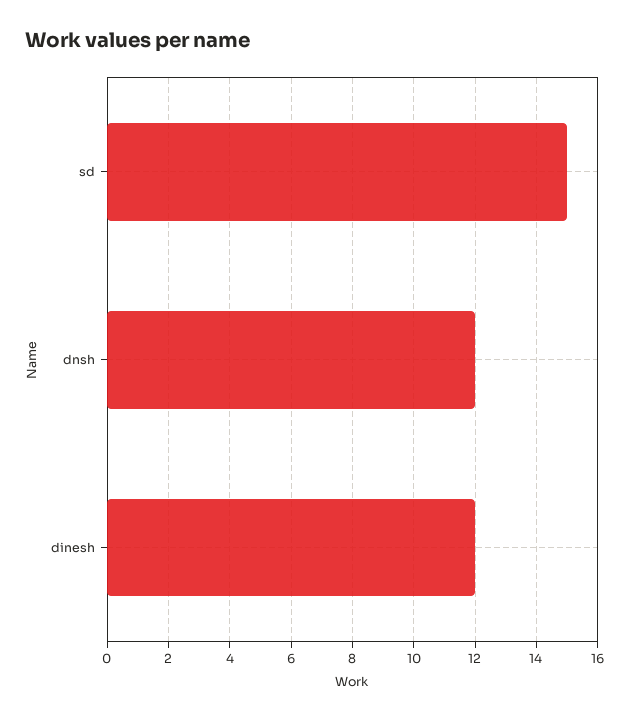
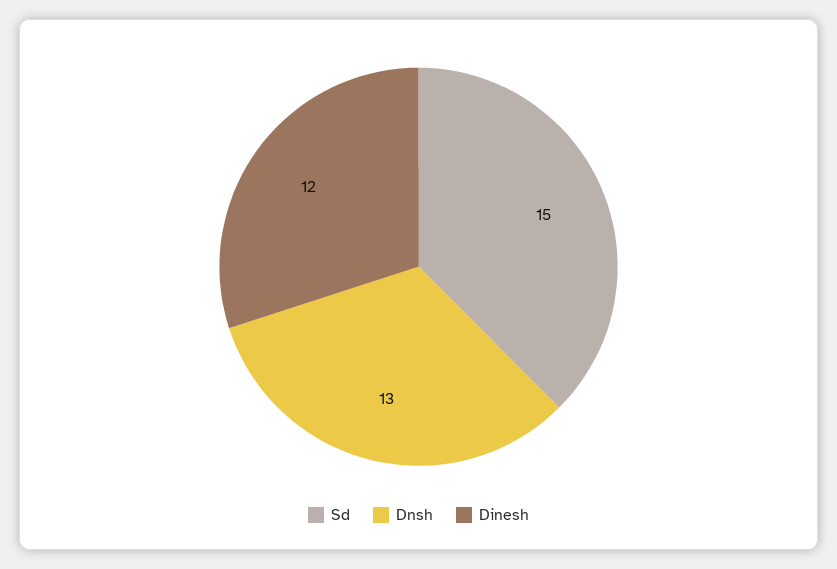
dnsh: 12 -> 13

